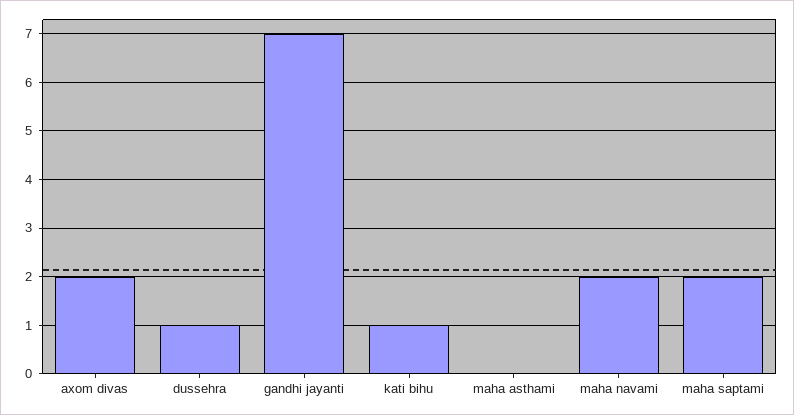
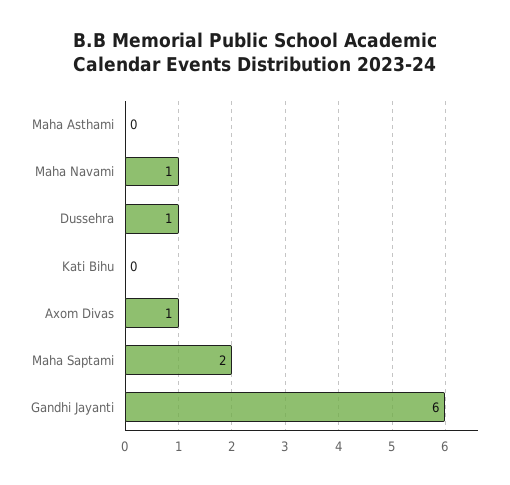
axom divas: 2 -> 1
gandhi jayanti: 7 -> 6
kati bihu: 1 -> 0
maha navami: 2 -> 1

